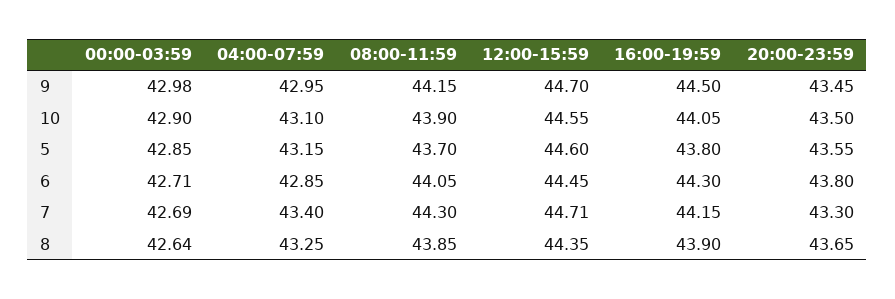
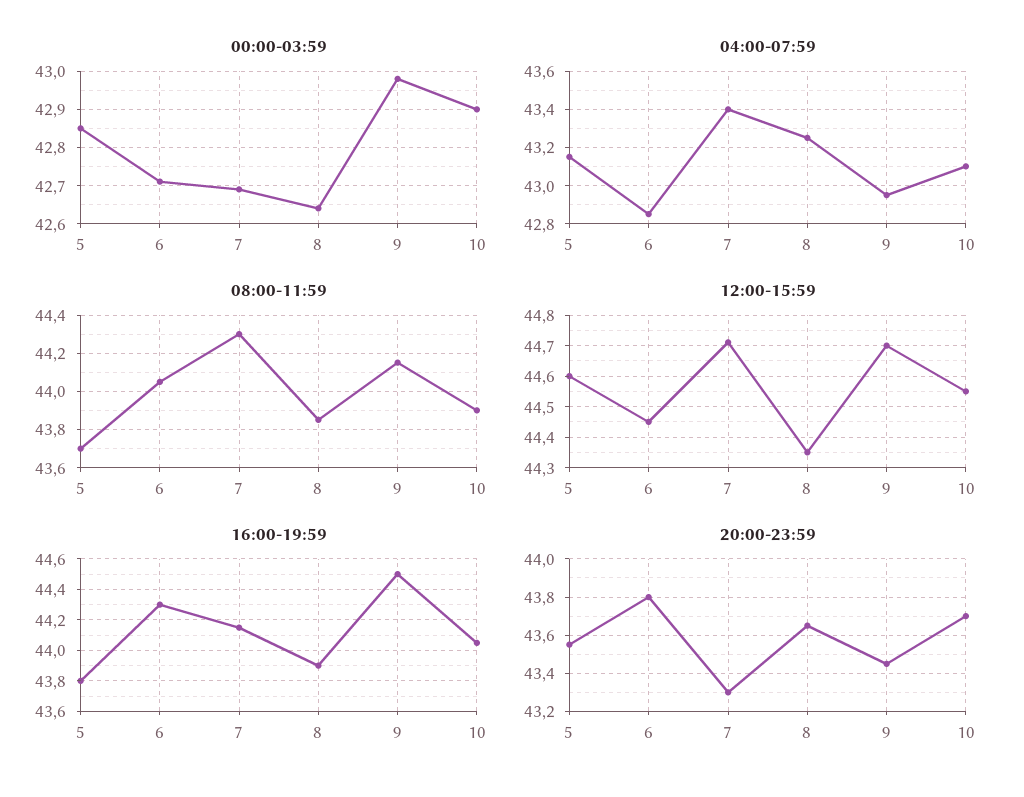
20:00-23:59, 10: 43.5 -> 43.7

